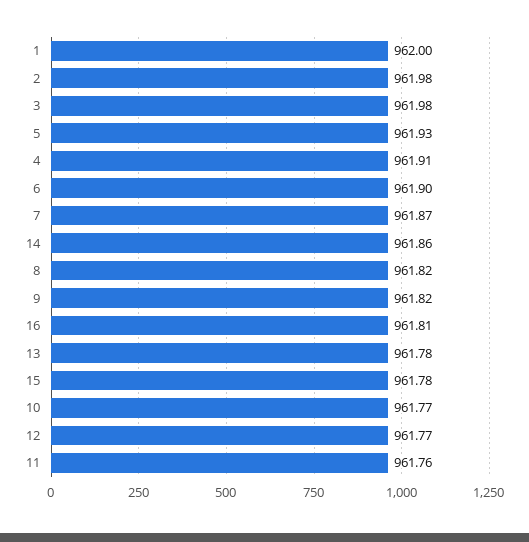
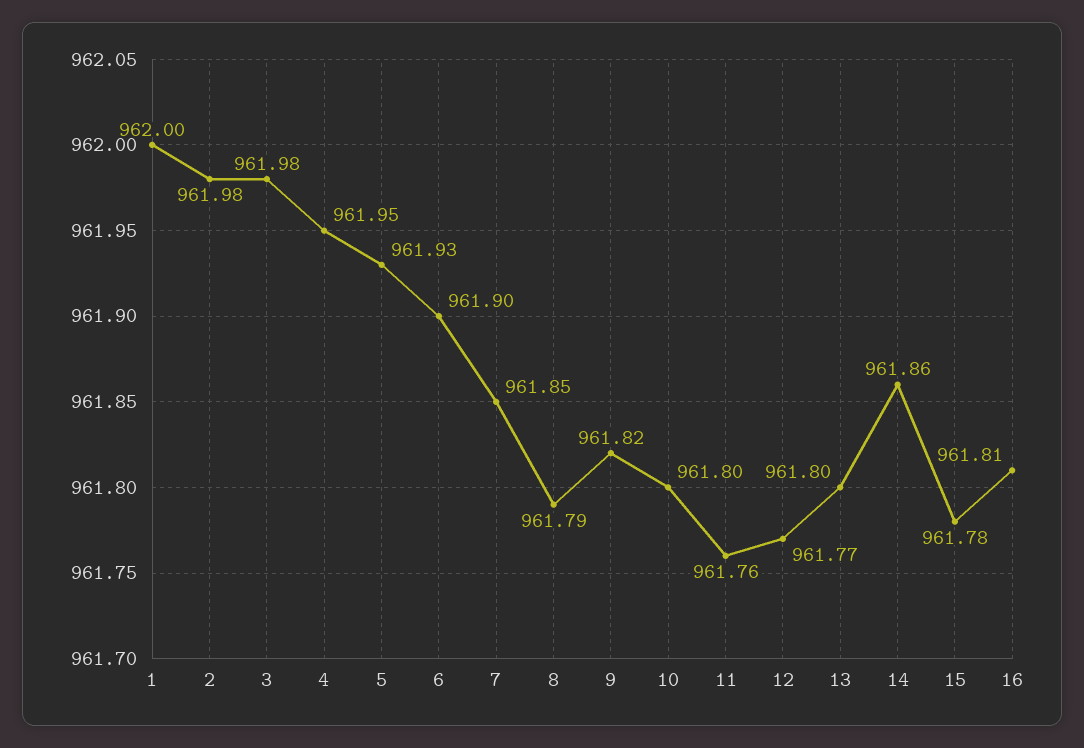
4: 961.91 -> 961.95
7: 961.87 -> 961.85
8: 961.82 -> 961.79
13: 961.78 -> 961.8
10: 961.77 -> 961.8

